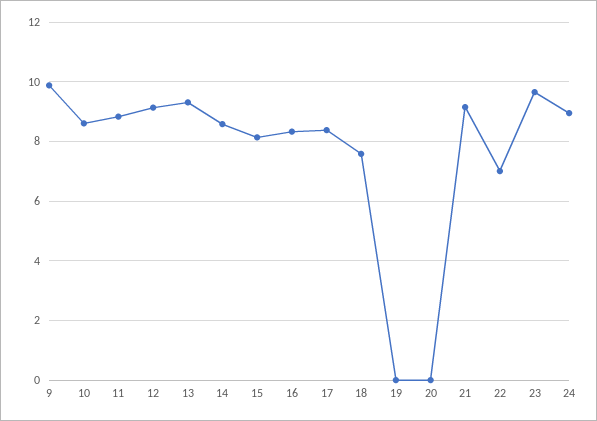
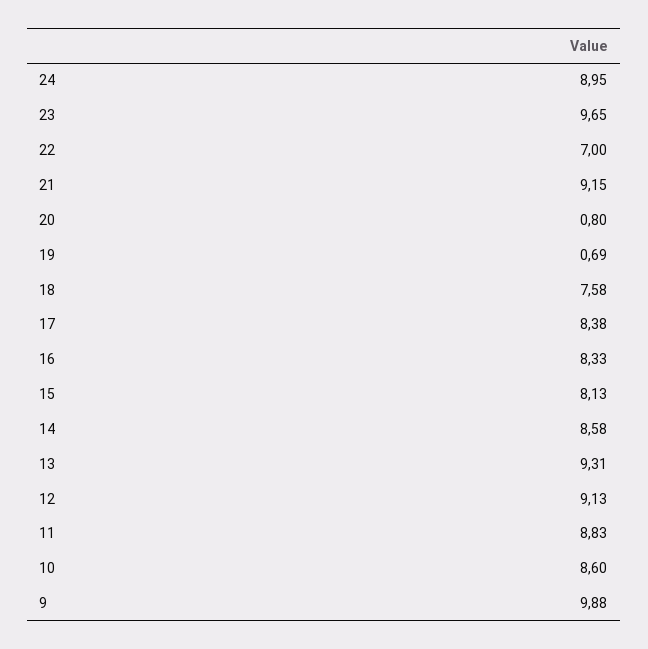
19: 0 -> 0.69
20: 0 -> 0.8

